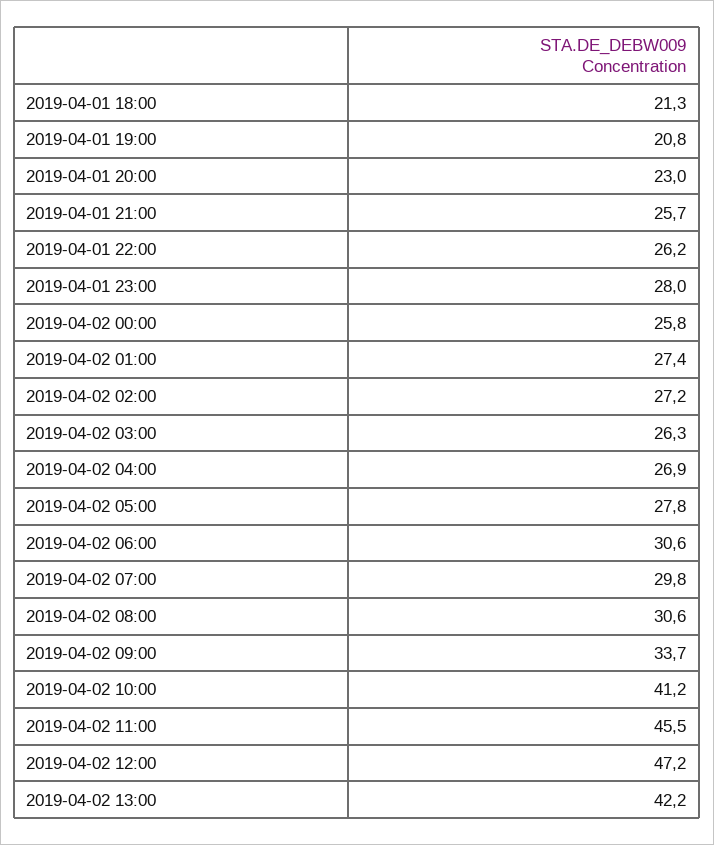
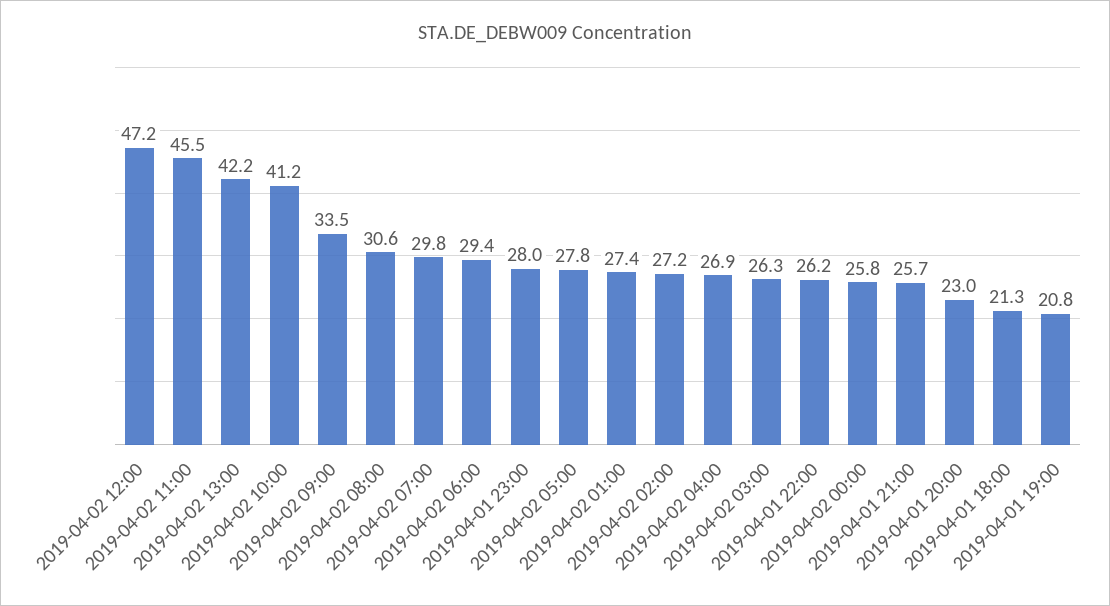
2019-04-02 06:00: 30.6 -> 29.4
2019-04-02 09:00: 33.7 -> 33.5

